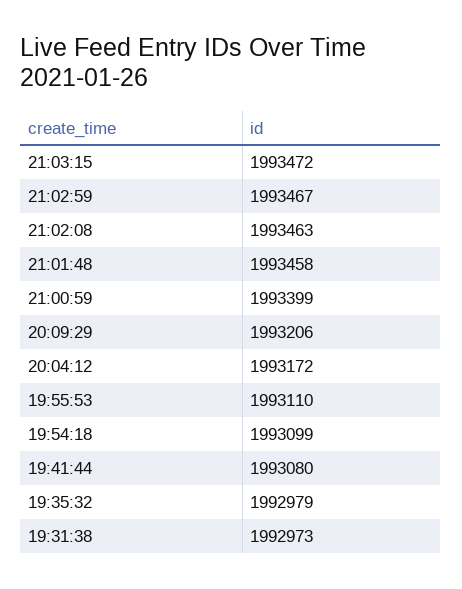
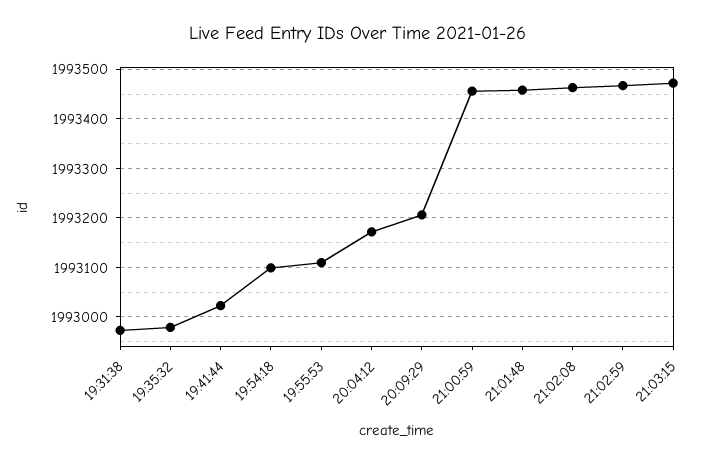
21:00:59: 1993399 -> 1993460
19:41:44: 1993080 -> 1993020

